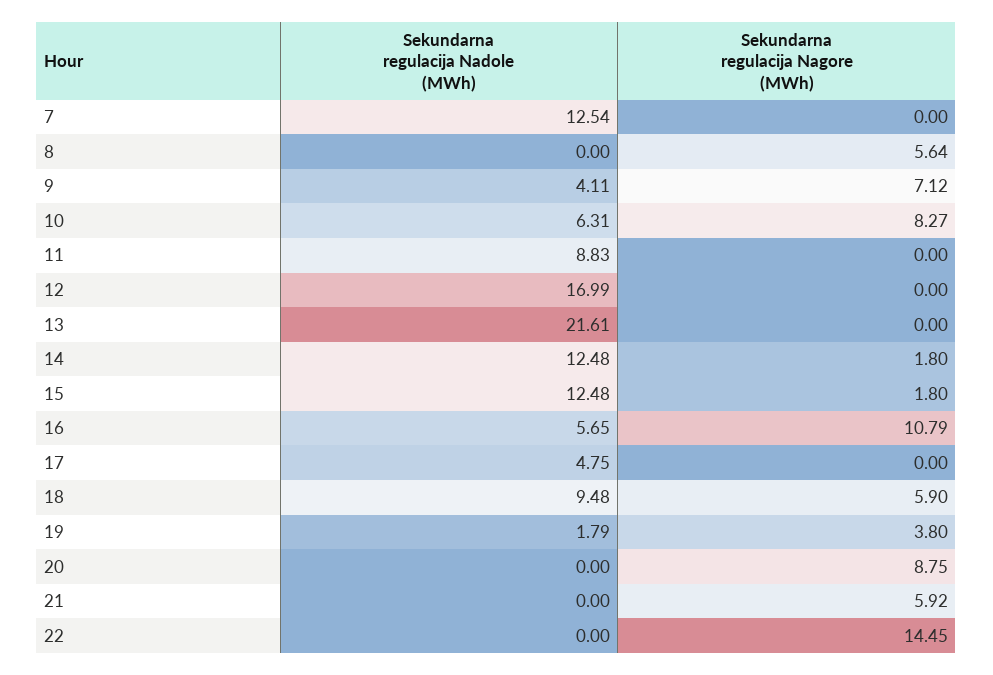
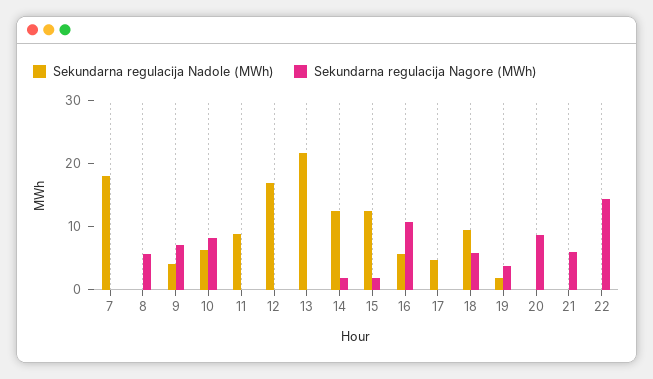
Sekundarna regulacija Nadole (MWh), 7: 12.54 -> 18

